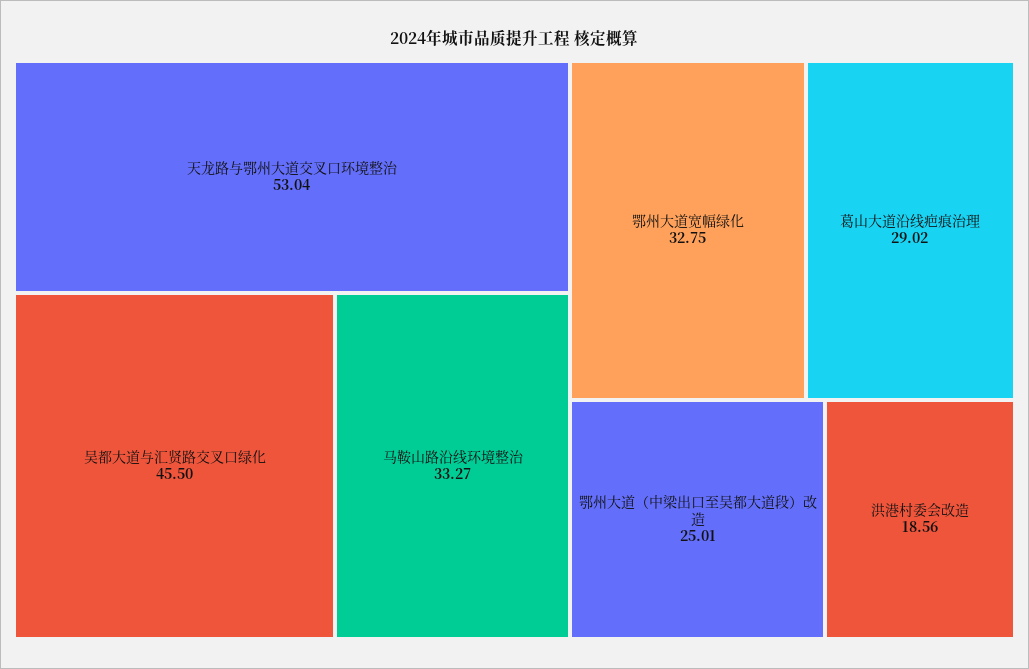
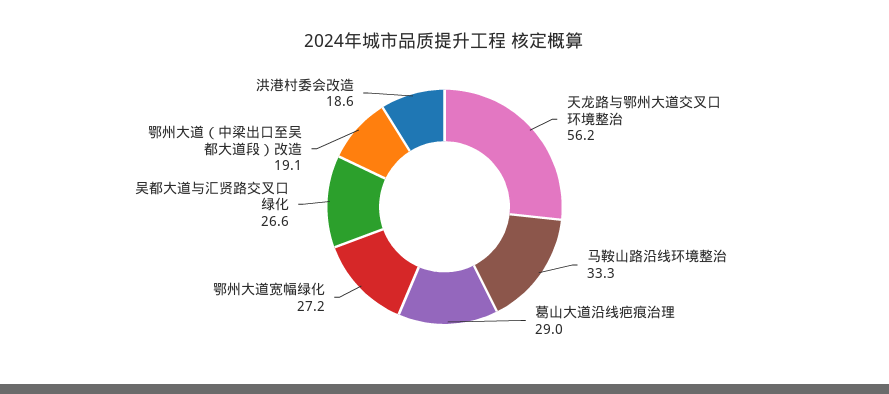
天龙路与鄂州大道交叉口环境整治: 53.04 -> 56.2
吴都大道与汇贤路交叉口绿化: 45.5 -> 26.6
鄂州大道宽幅绿化: 32.75 -> 27.2
鄂州大道（中梁出口至吴都大道段）改造: 25.01 -> 19.1

